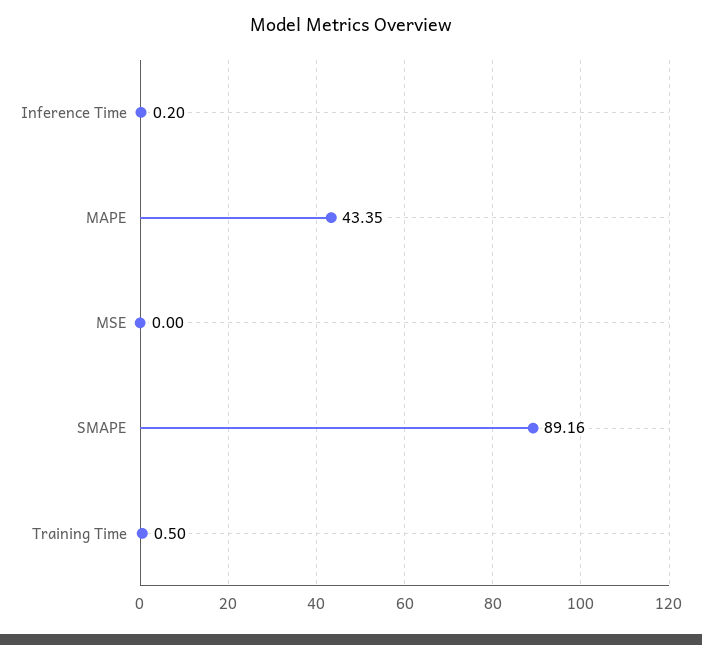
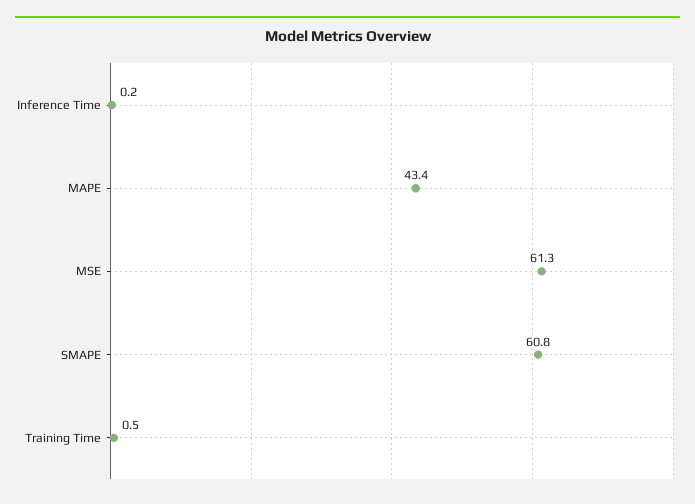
MSE: 0 -> 61.3
SMAPE: 89.16 -> 60.8

